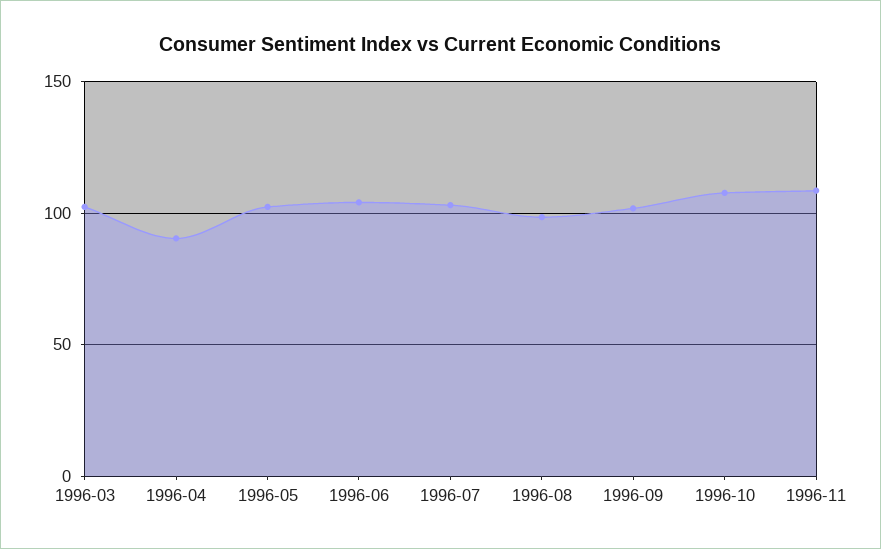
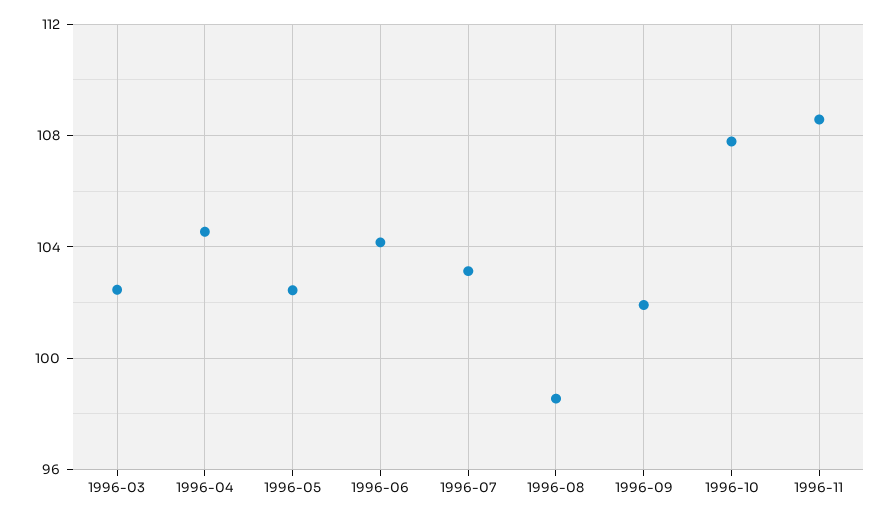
1996-04: 90 -> 104.5

